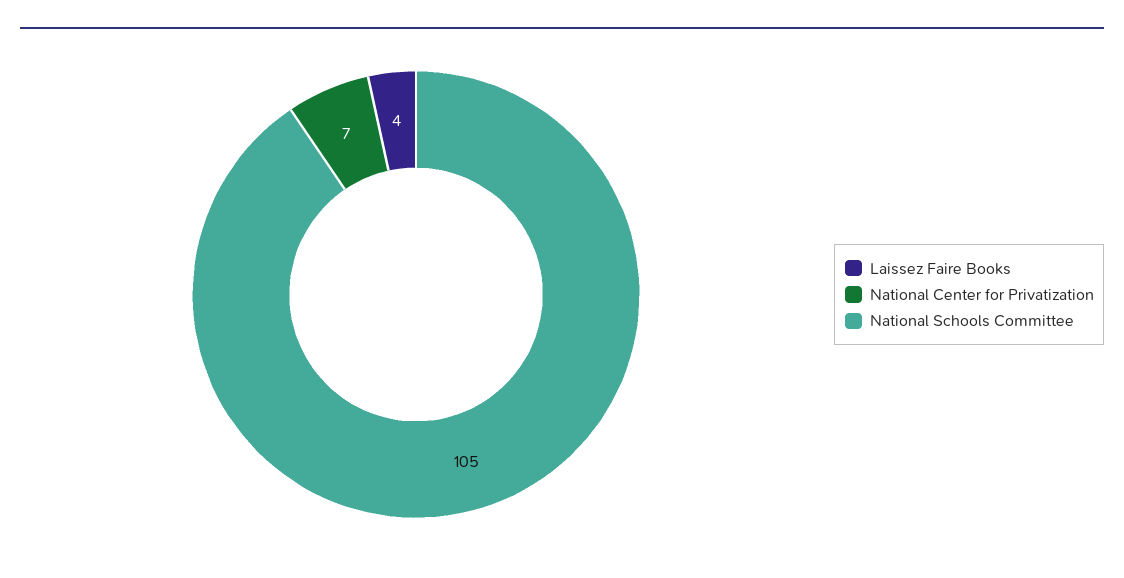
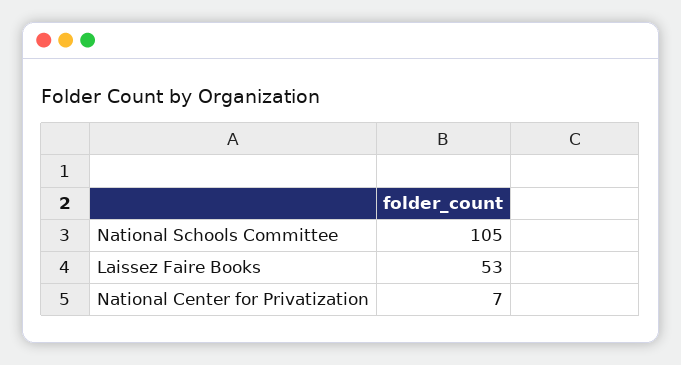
Laissez Faire Books: 4 -> 53

